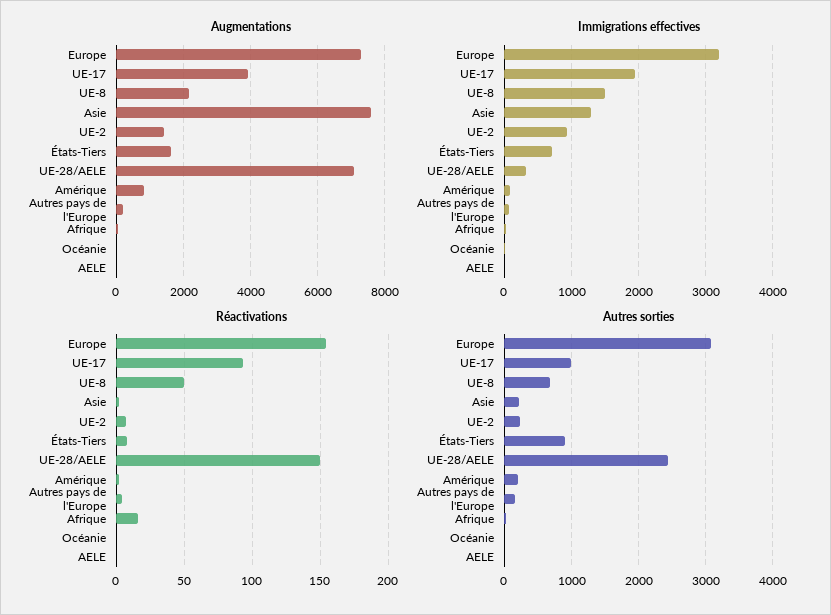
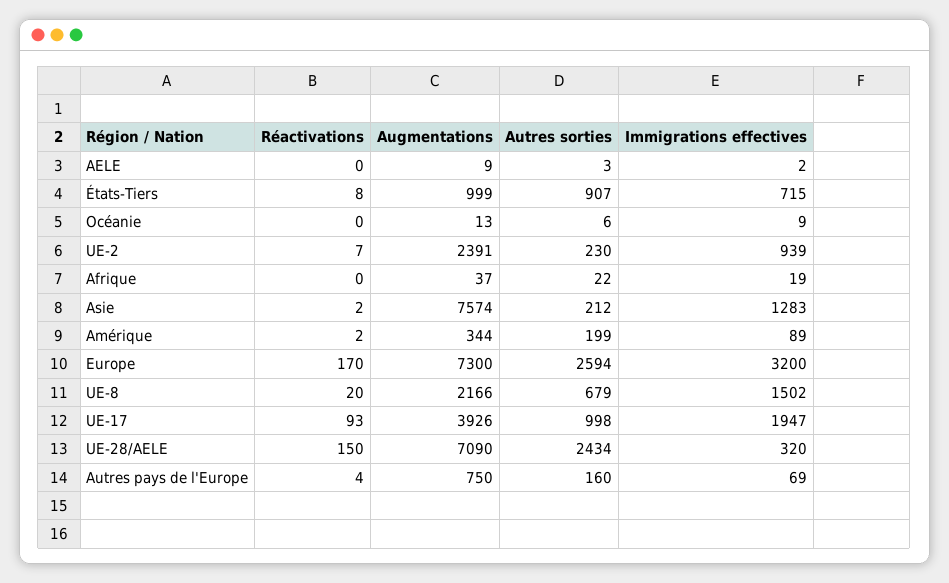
Augmentations, UE-2: 1400 -> 2391
Augmentations, États-Tiers: 1600 -> 999
Augmentations, Amérique: 800 -> 344
Augmentations, Autres pays de l'Europe: 200 -> 750
Réactivations, Europe: 155 -> 170
Réactivations, UE-8: 50 -> 20
Réactivations, Afrique: 15 -> 0
Autres sorties, Europe: 3100 -> 2594

